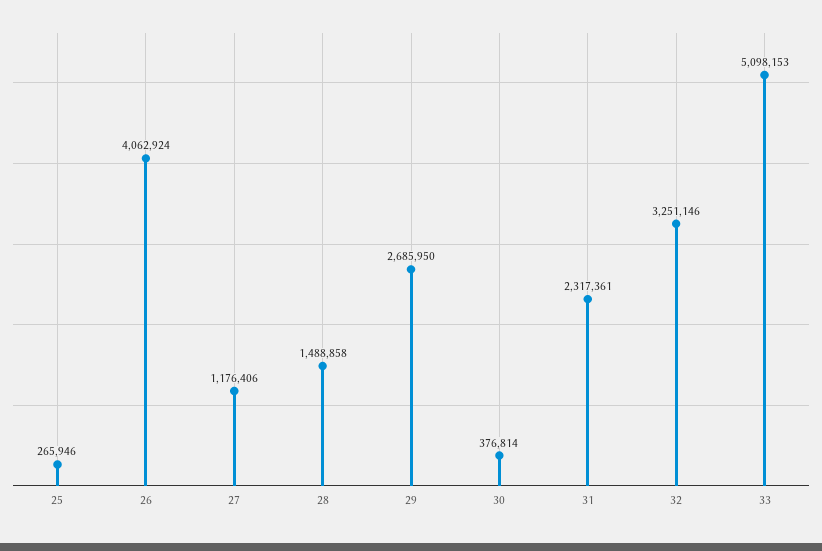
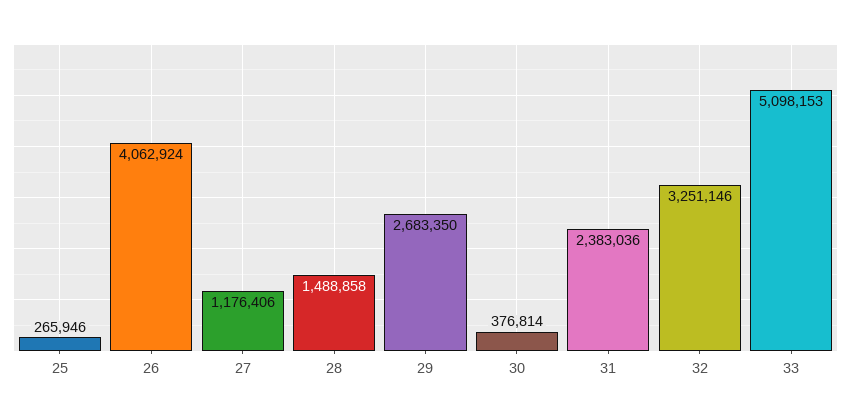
29: 2685950 -> 2683350
31: 2317361 -> 2383036

